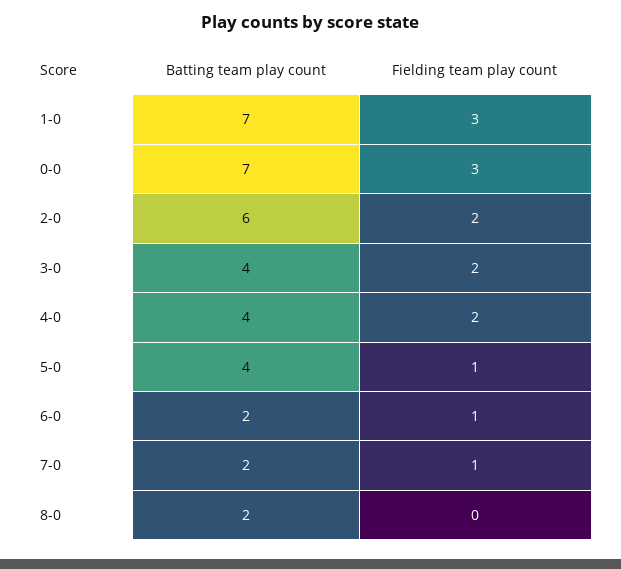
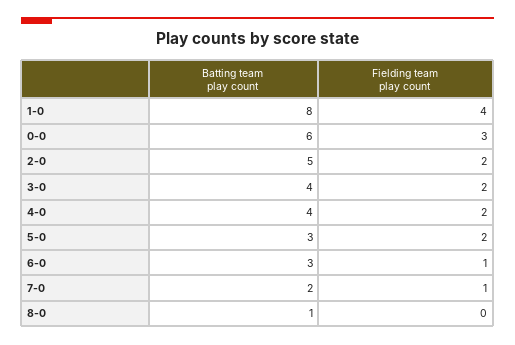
Batting team play count, 1-0: 7 -> 8
Fielding team play count, 1-0: 3 -> 4
Batting team play count, 0-0: 7 -> 6
Batting team play count, 2-0: 6 -> 5
Batting team play count, 5-0: 4 -> 3
Fielding team play count, 5-0: 1 -> 2
Batting team play count, 6-0: 2 -> 3
Batting team play count, 8-0: 2 -> 1

